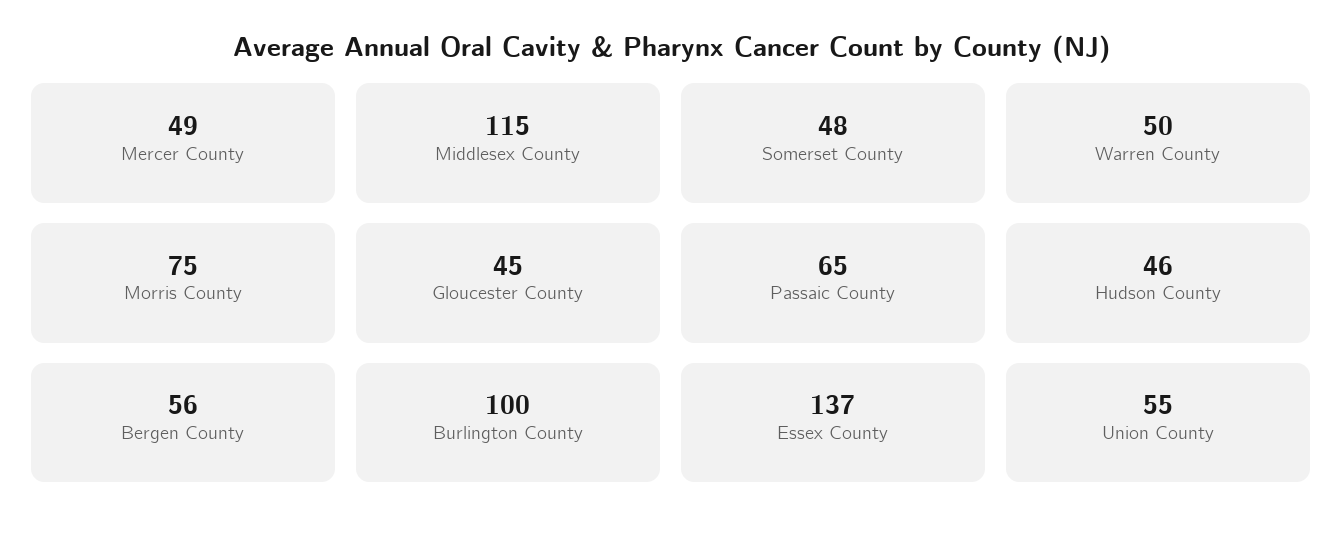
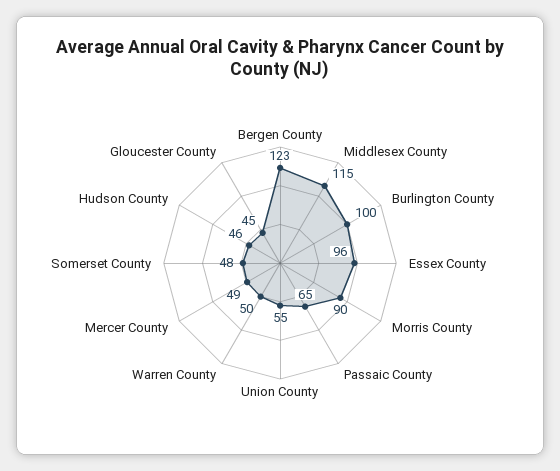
Morris County: 75 -> 90
Bergen County: 56 -> 123
Essex County: 137 -> 96

